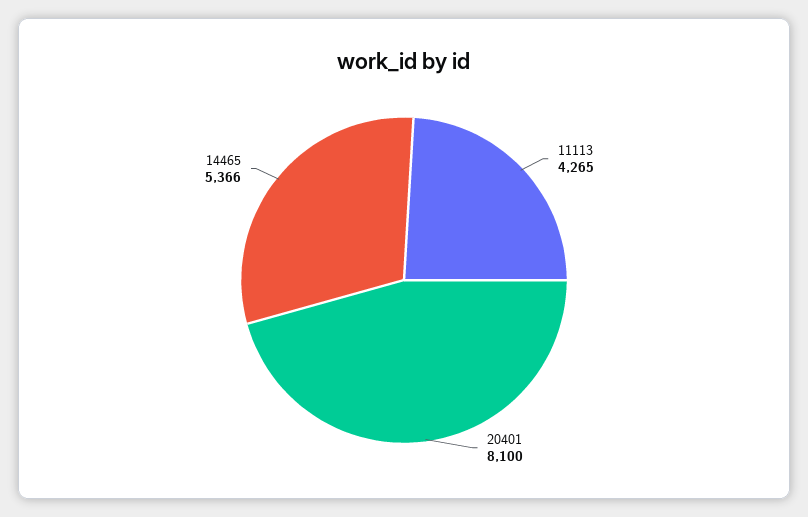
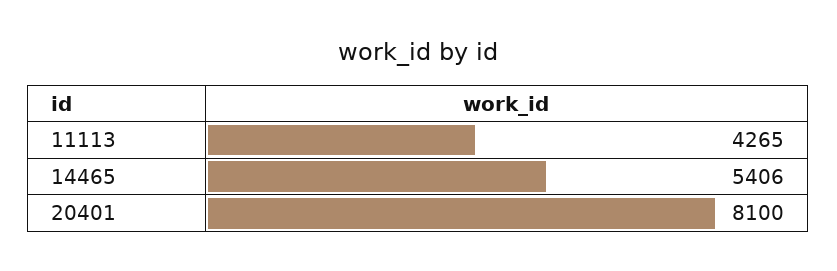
14465: 5366 -> 5406

